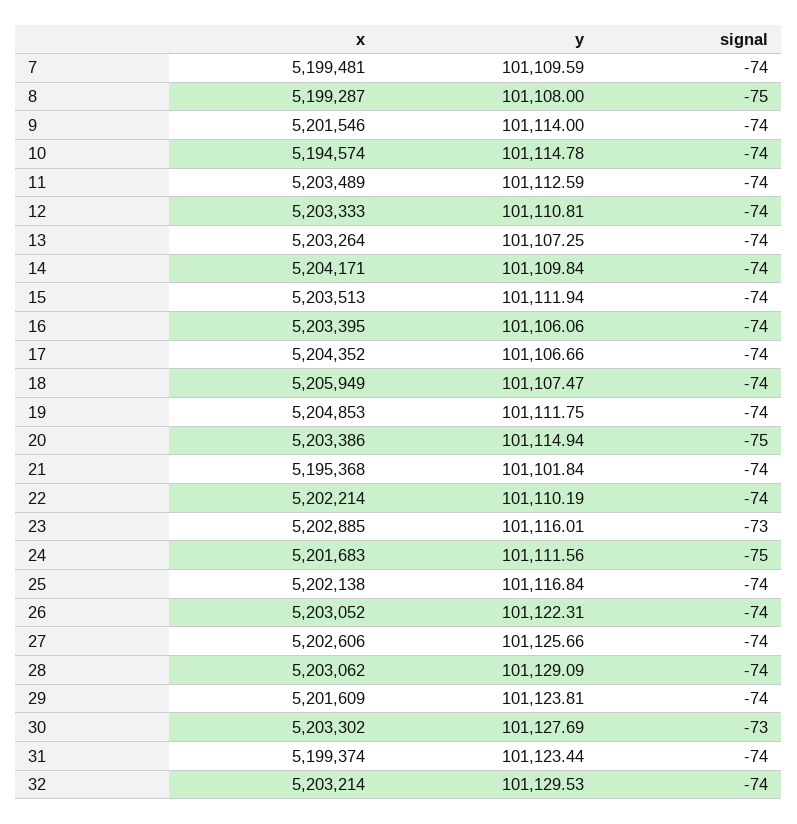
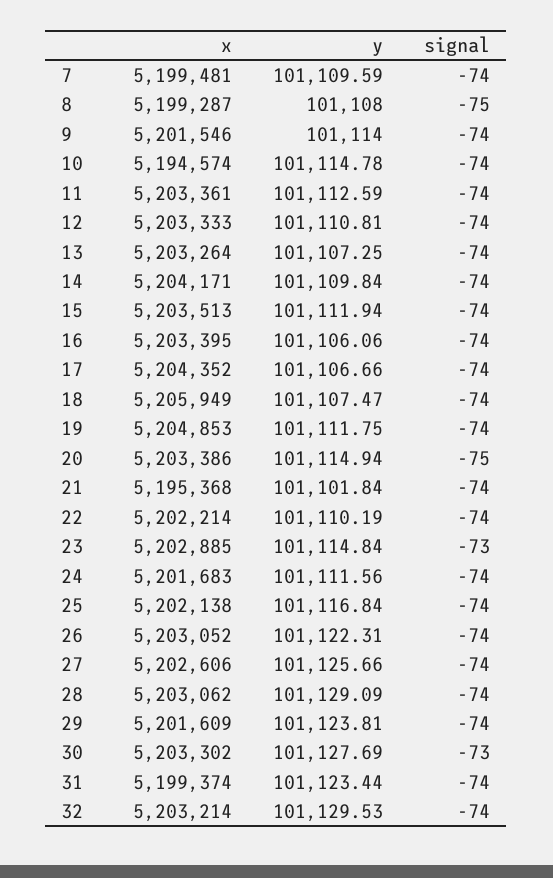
x, 11: 5203489 -> 5203361
y, 23: 101116.01 -> 101114.84
signal, 24: -75 -> -74

